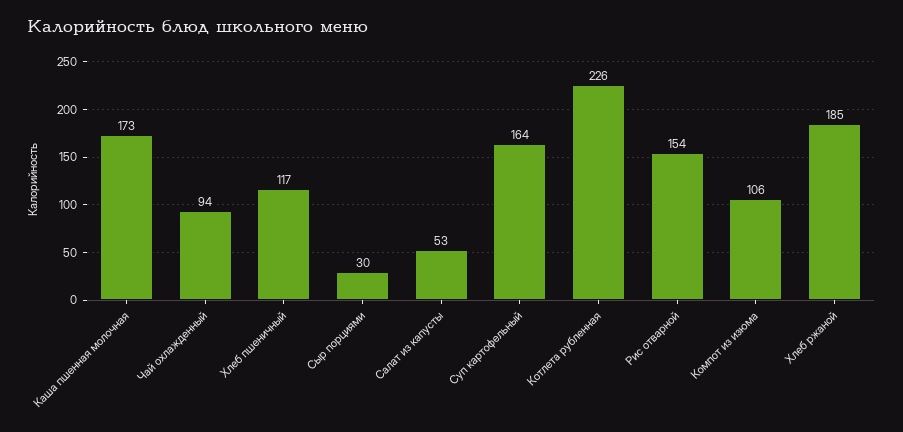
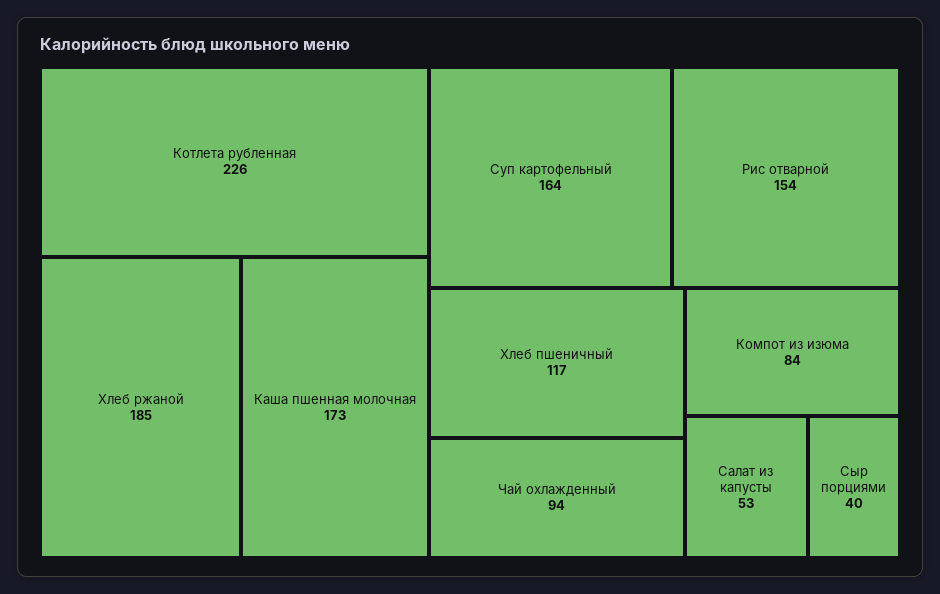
Сыр порциями: 30 -> 40
Компот из изюма: 106 -> 84

